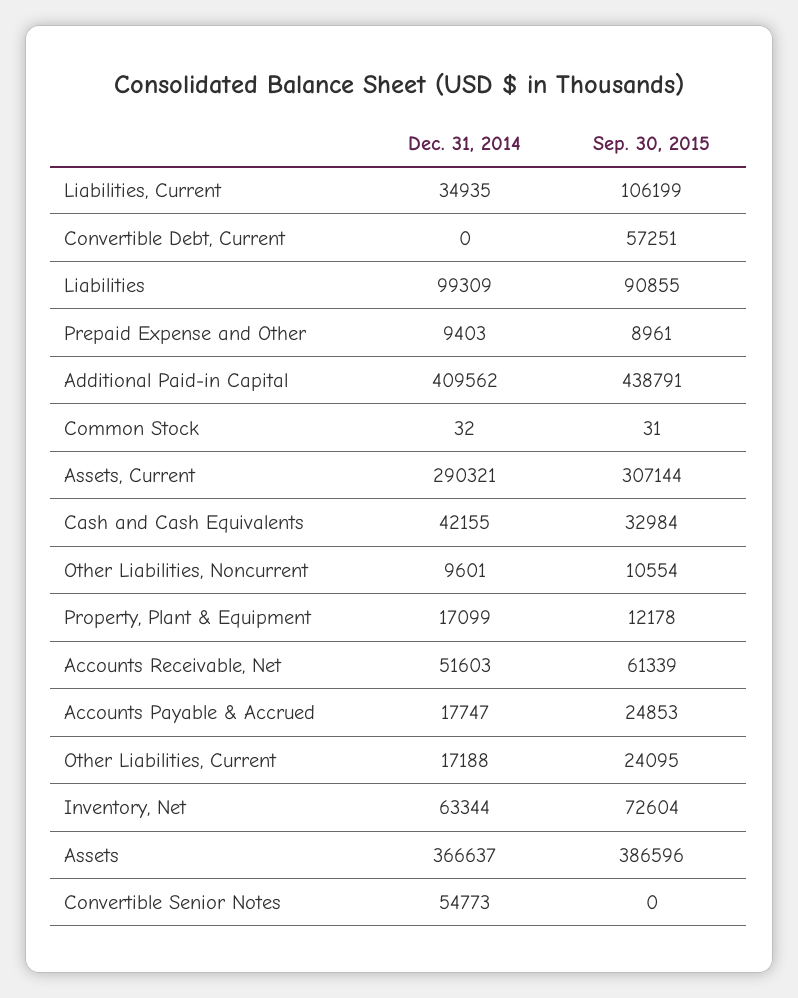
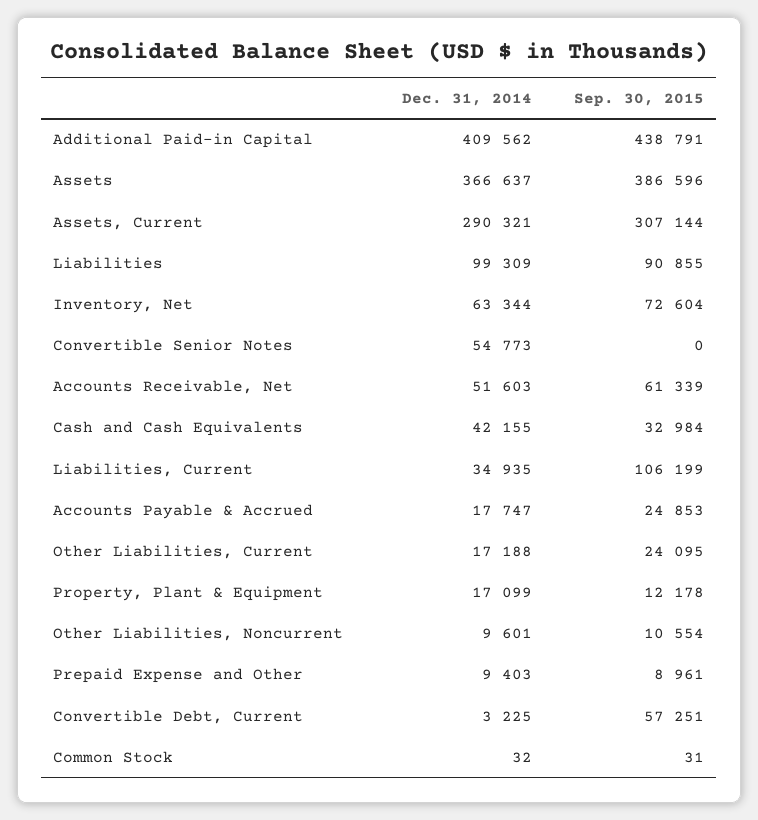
Dec. 31, 2014, Convertible Debt, Current: 0 -> 3225

